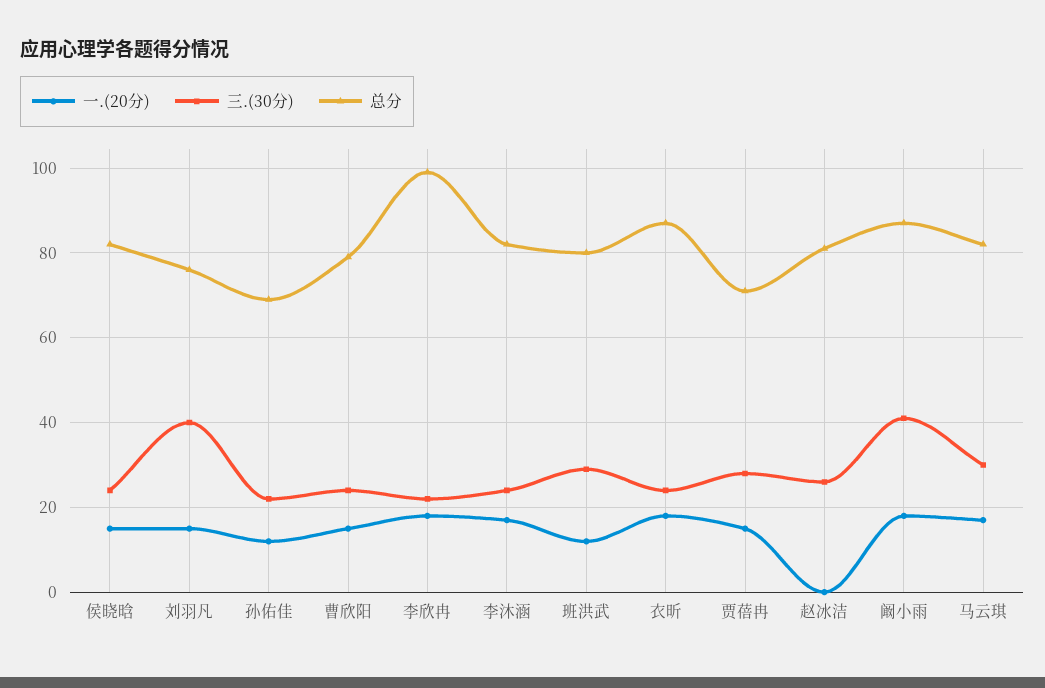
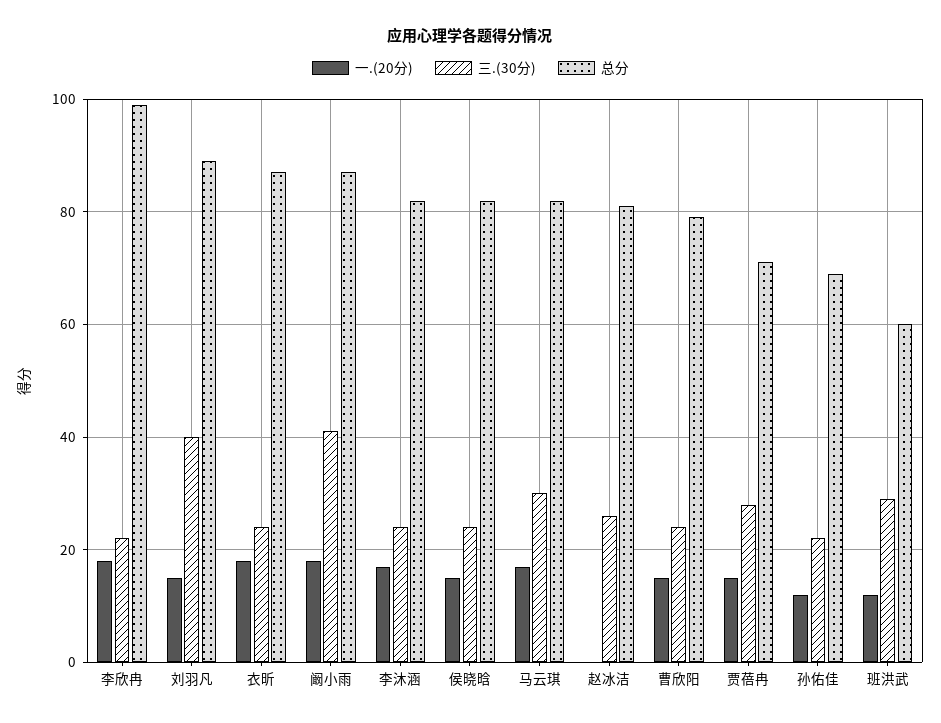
总分, 刘羽凡: 75 -> 90
总分, 班洪武: 80 -> 60

